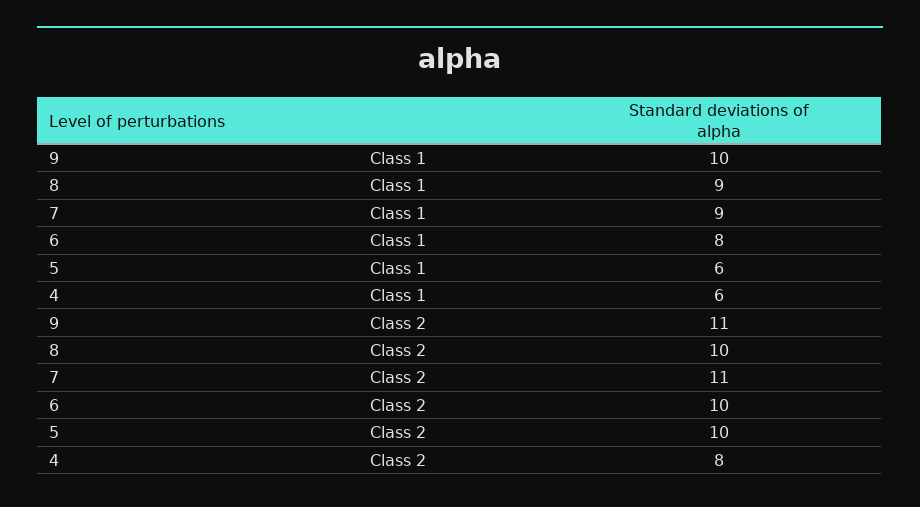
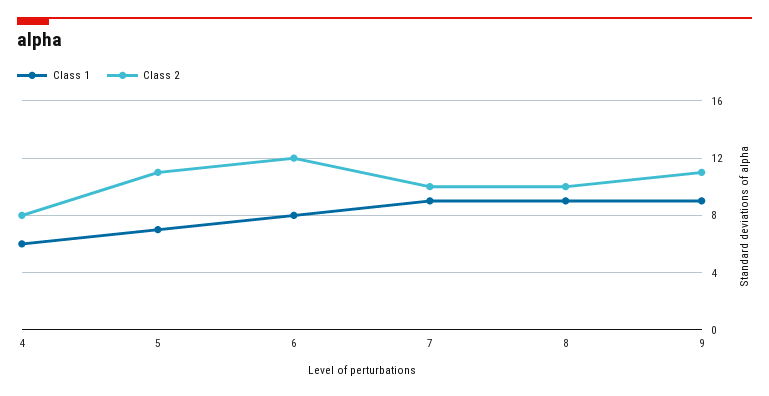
Class 1, 9: 10 -> 9
Class 1, 5: 6 -> 7
Class 2, 7: 11 -> 10
Class 2, 6: 10 -> 12
Class 2, 5: 10 -> 11

